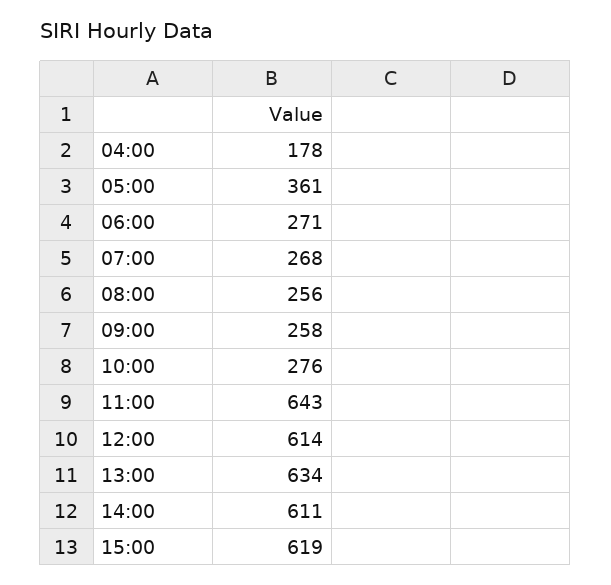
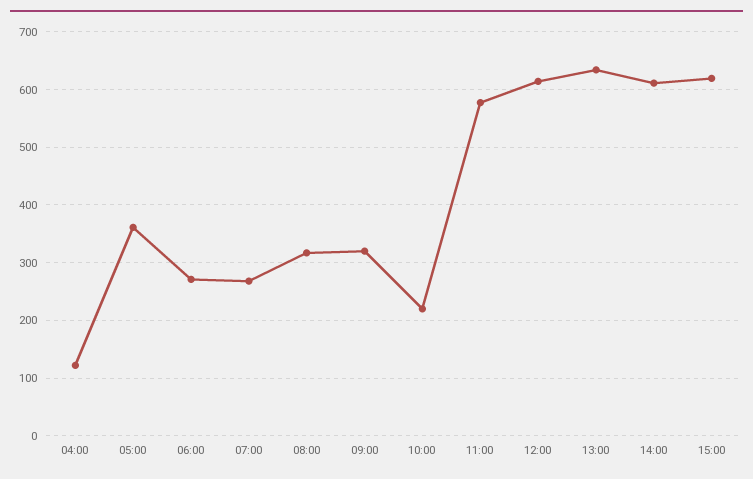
04:00: 178 -> 120
08:00: 256 -> 320
09:00: 258 -> 320
10:00: 276 -> 220
11:00: 643 -> 580

